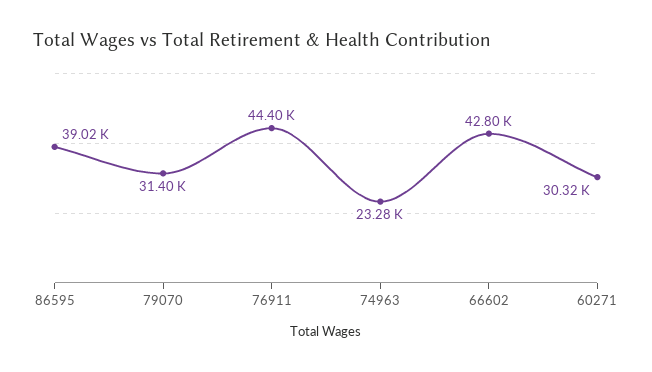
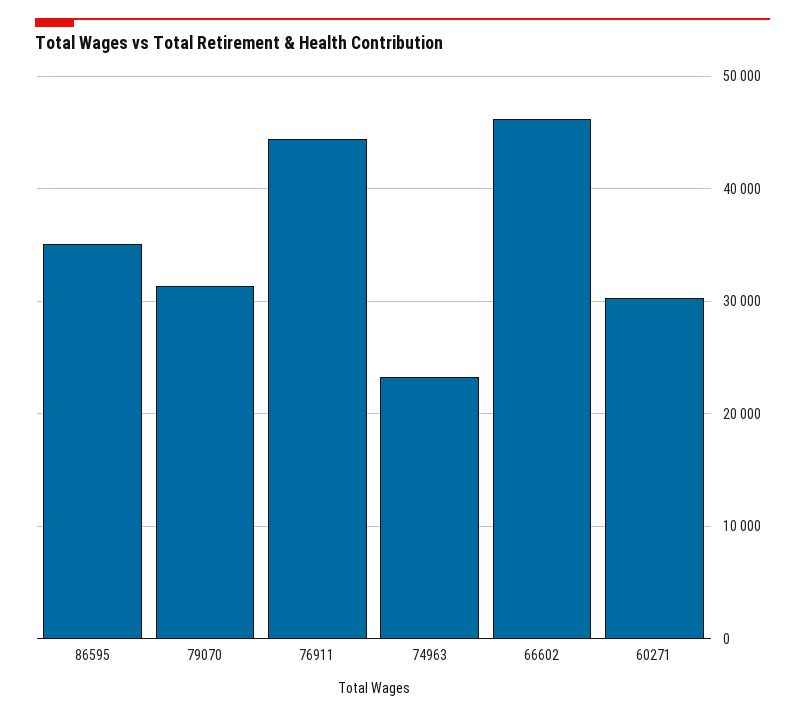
86595: 39020 -> 35000
66602: 42800 -> 46000

